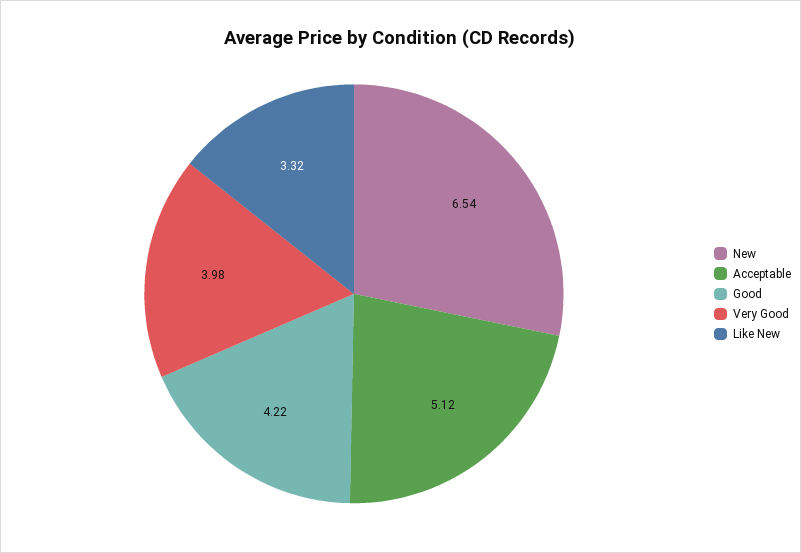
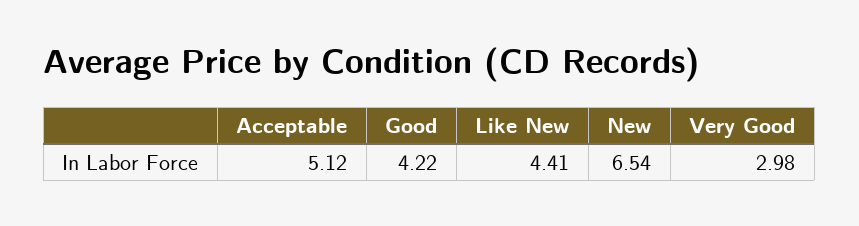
Very Good: 3.98 -> 2.98
Like New: 3.32 -> 4.41

